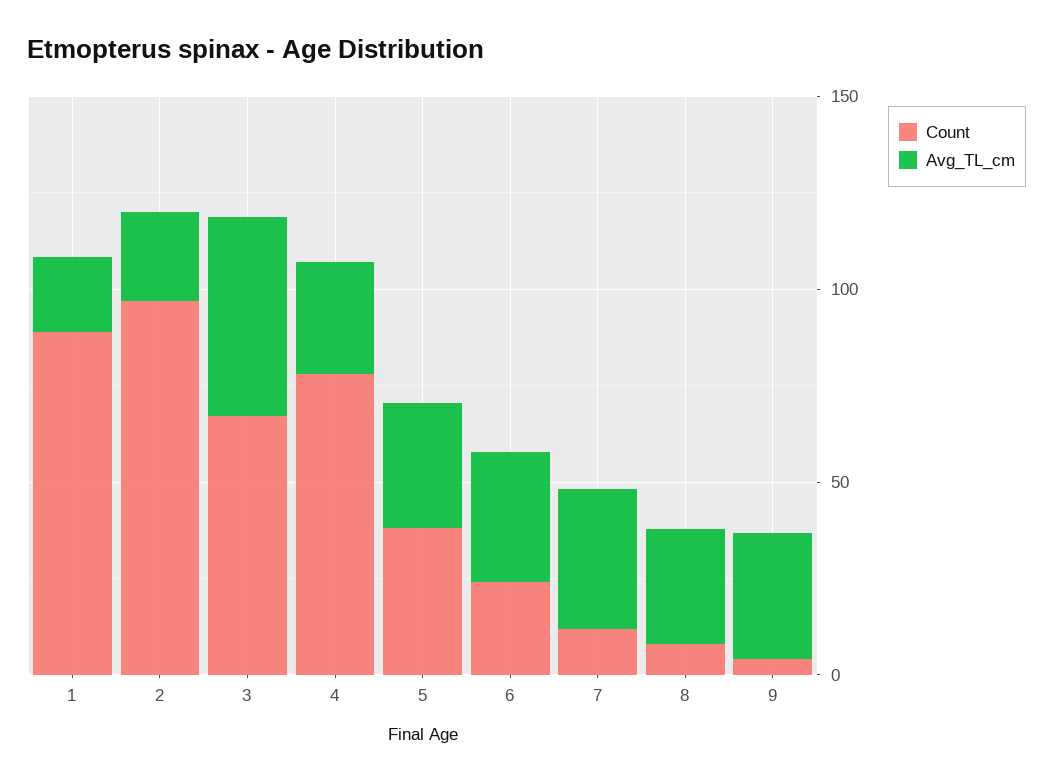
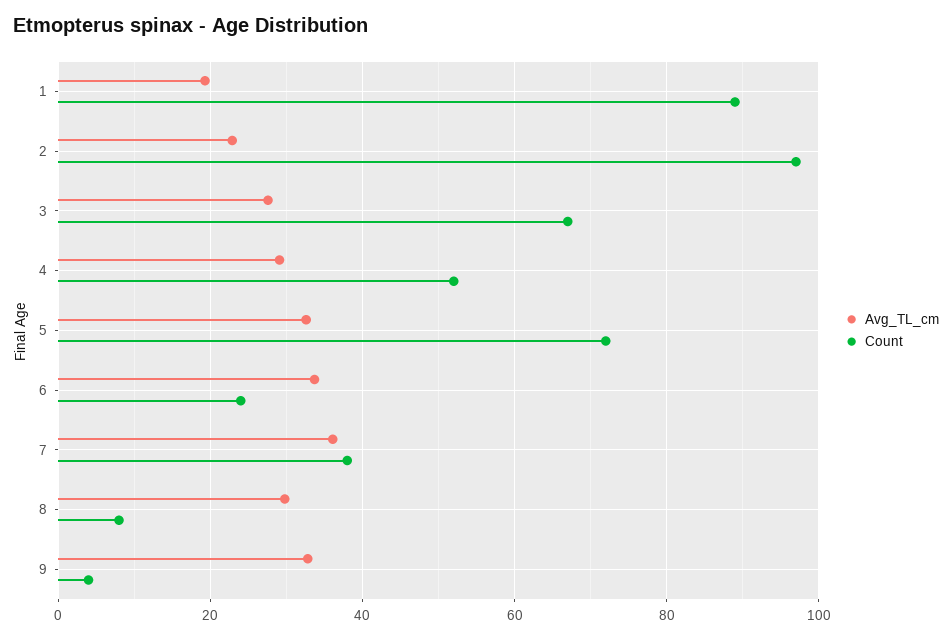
Avg_TL_cm, 3: 50 -> 28
Count, 4: 80 -> 52
Count, 5: 40 -> 72
Count, 7: 10 -> 38

